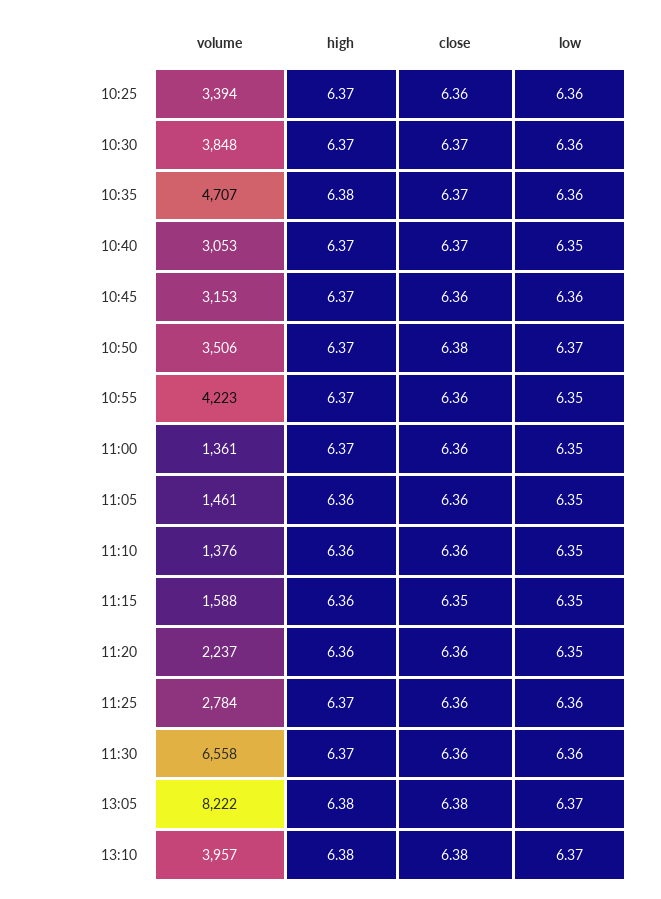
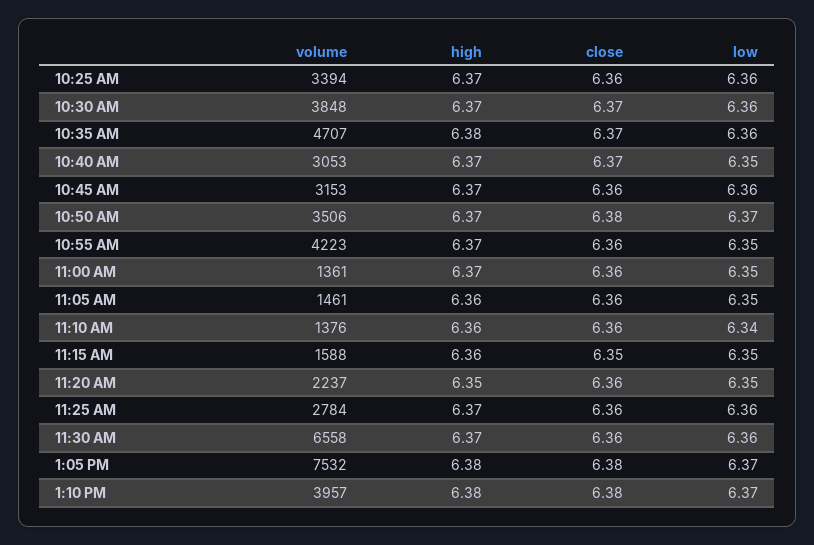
low, 11:10: 6.35 -> 6.34
high, 11:20: 6.36 -> 6.35
volume, 13:05: 8222 -> 7532

